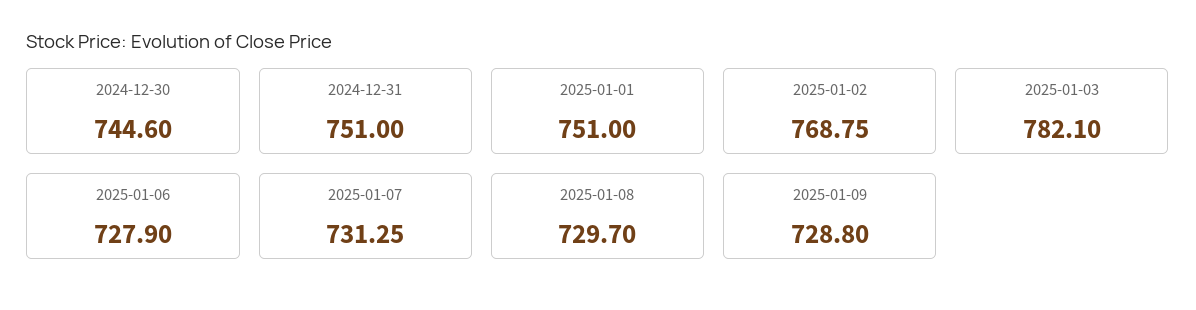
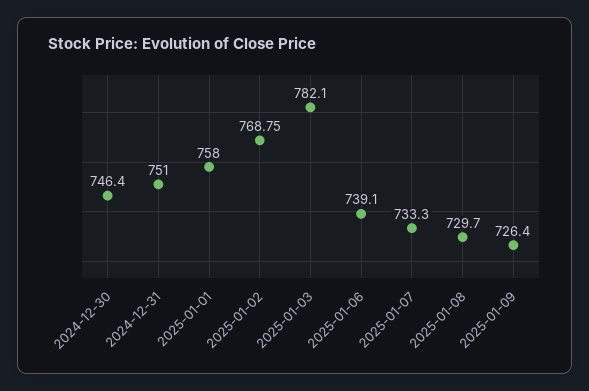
2024-12-30: 744.6 -> 746.4
2025-01-01: 751 -> 758
2025-01-06: 727.9 -> 739.1
2025-01-07: 731.25 -> 733.3
2025-01-09: 728.8 -> 726.4

